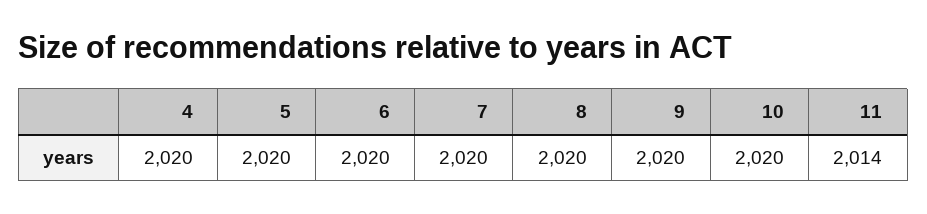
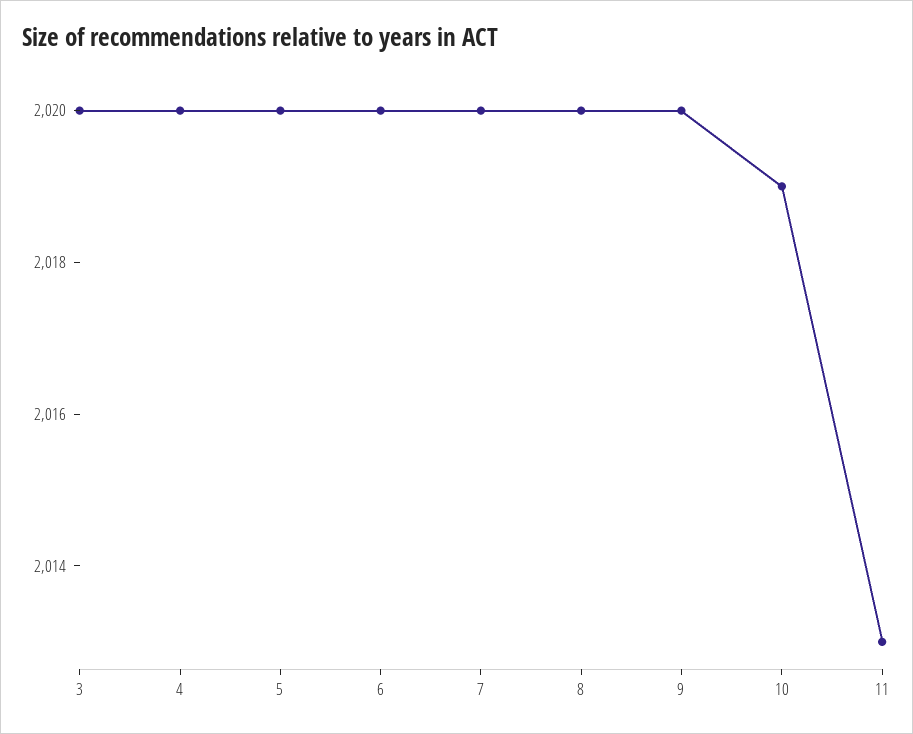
10: 2020 -> 2019
11: 2014 -> 2013
3: none -> 2020

